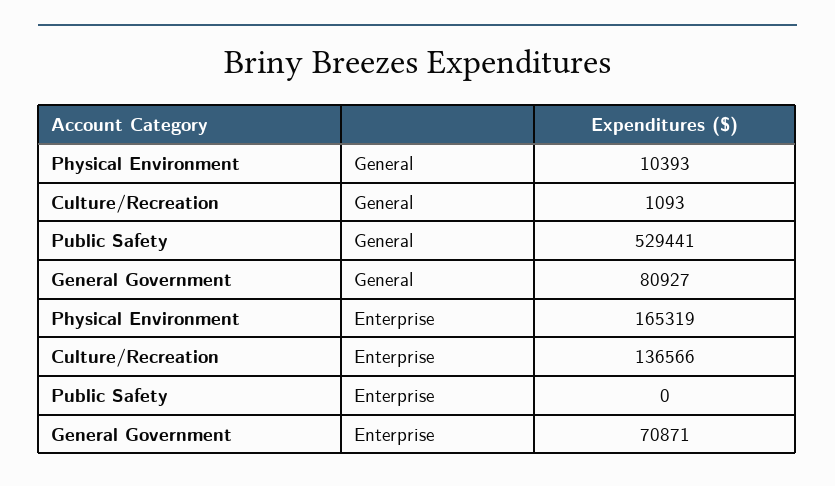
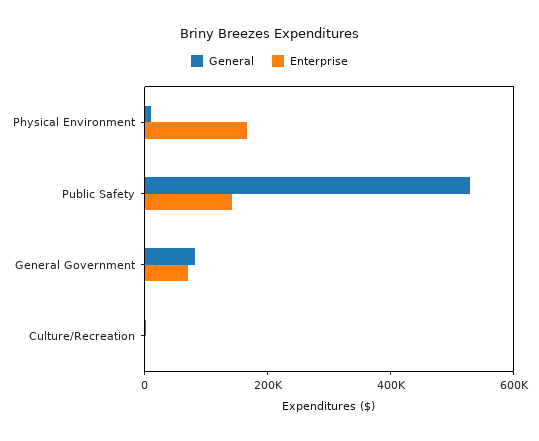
Enterprise, Culture/Recreation: 136566 -> 0
Enterprise, Public Safety: 0 -> 150000

